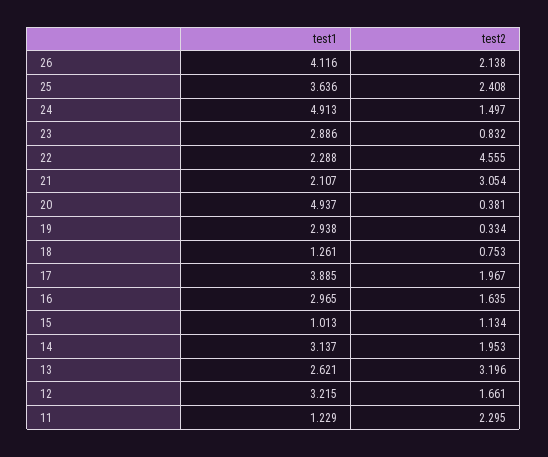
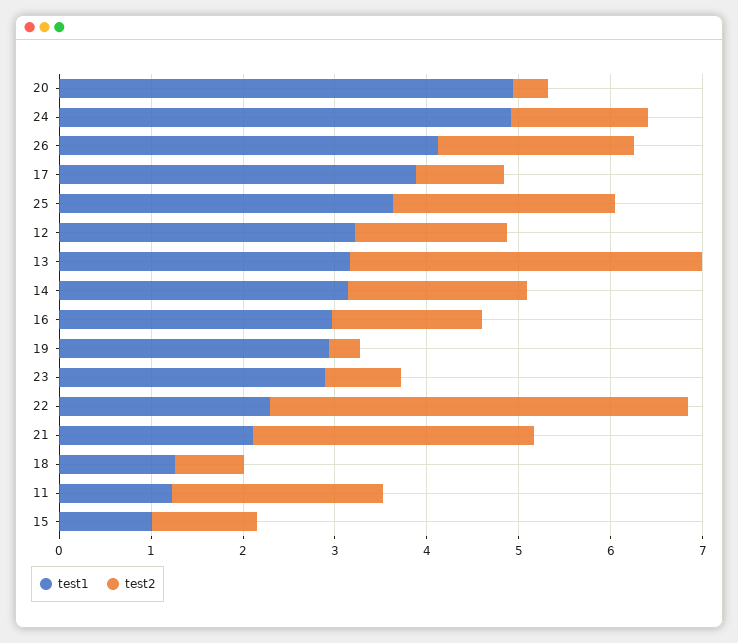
test2, 17: 1.967 -> 1
test1, 13: 2.621 -> 3.2
test2, 13: 3.196 -> 3.8

